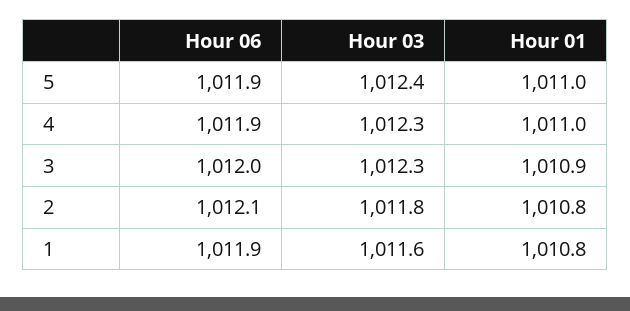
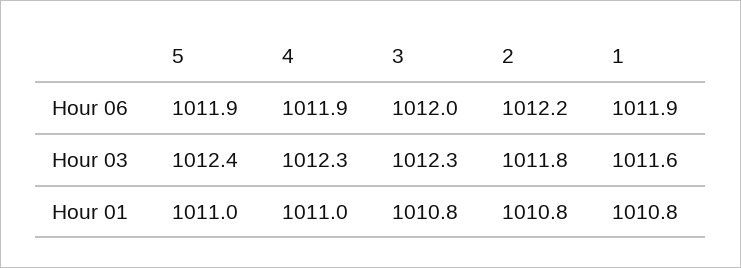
Hour 01, 3: 1010.9 -> 1010.8
Hour 06, 2: 1012.1 -> 1012.2

